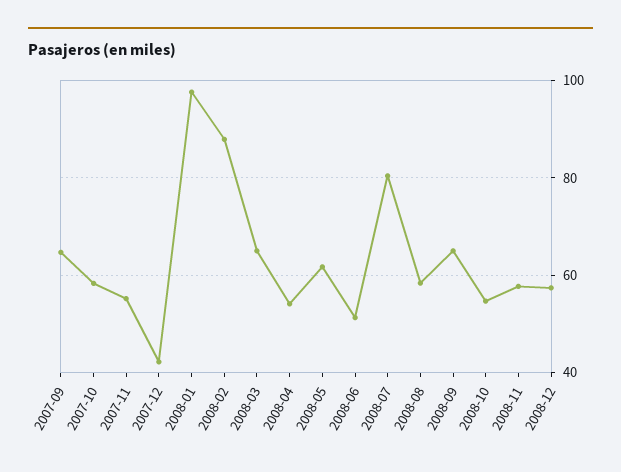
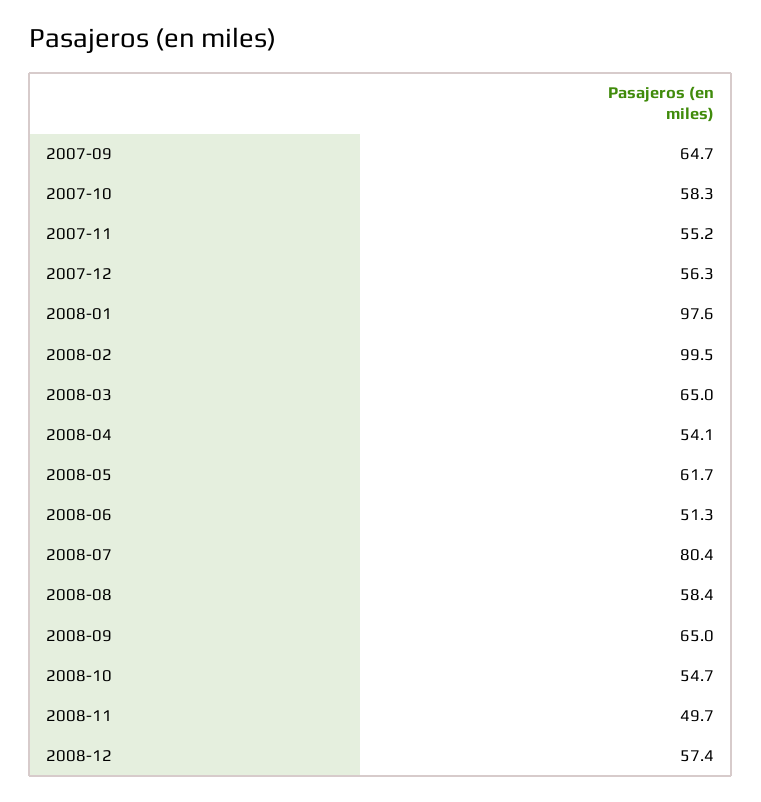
2007-12: 42 -> 56.3
2008-02: 88 -> 99.5
2008-11: 58 -> 49.7

